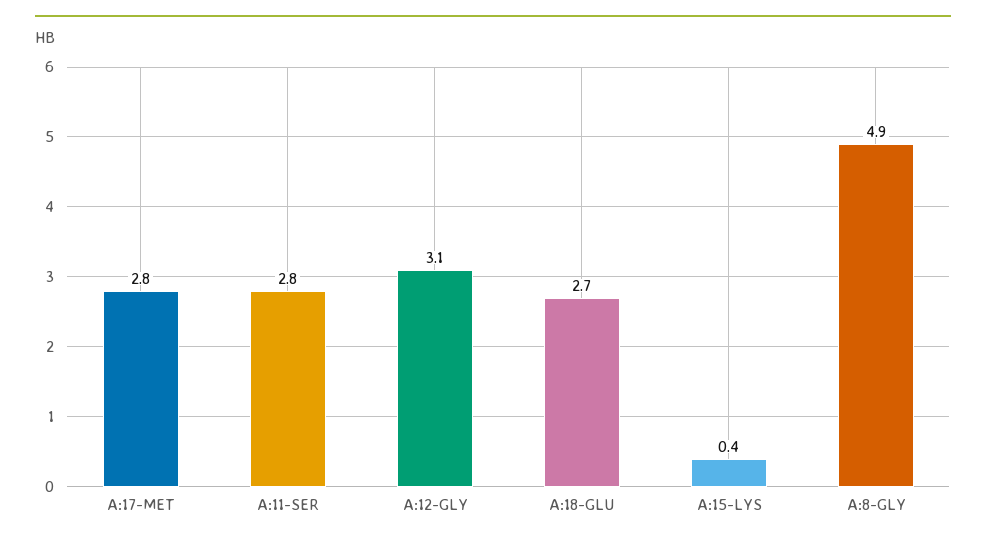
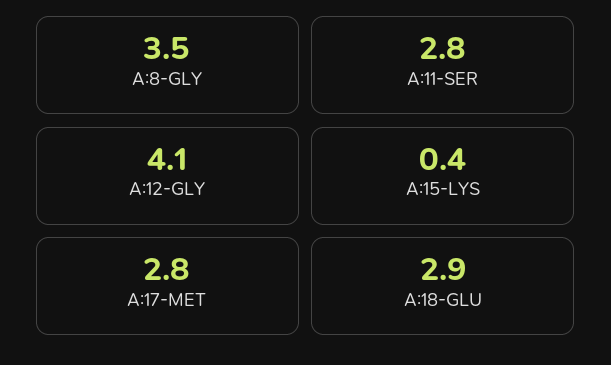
A:12-GLY: 3.1 -> 4.1
A:18-GLU: 2.7 -> 2.9
A:8-GLY: 4.9 -> 3.5

